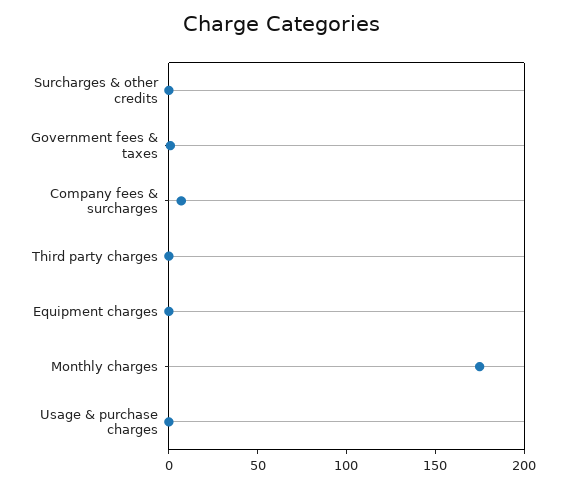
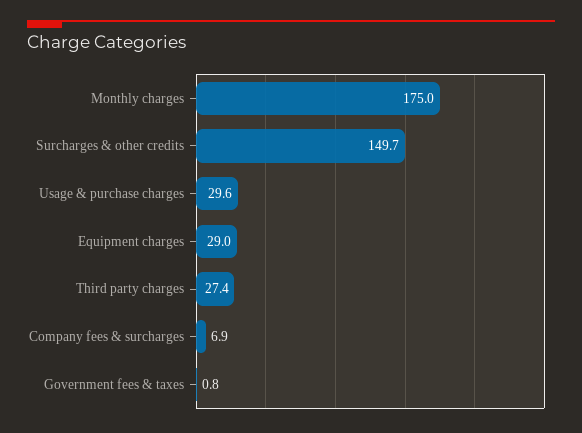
Surcharges & other credits: 0 -> 149.7
Third party charges: 0 -> 27.4
Equipment charges: 0 -> 29
Usage & purchase charges: 0 -> 29.6

